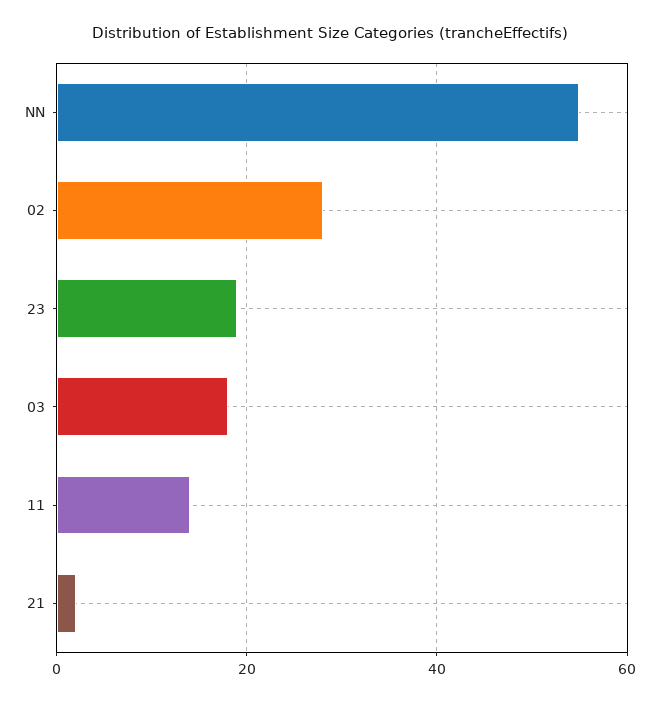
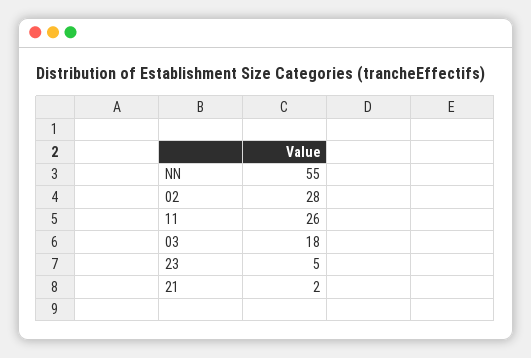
23: 20 -> 5
11: 15 -> 26

